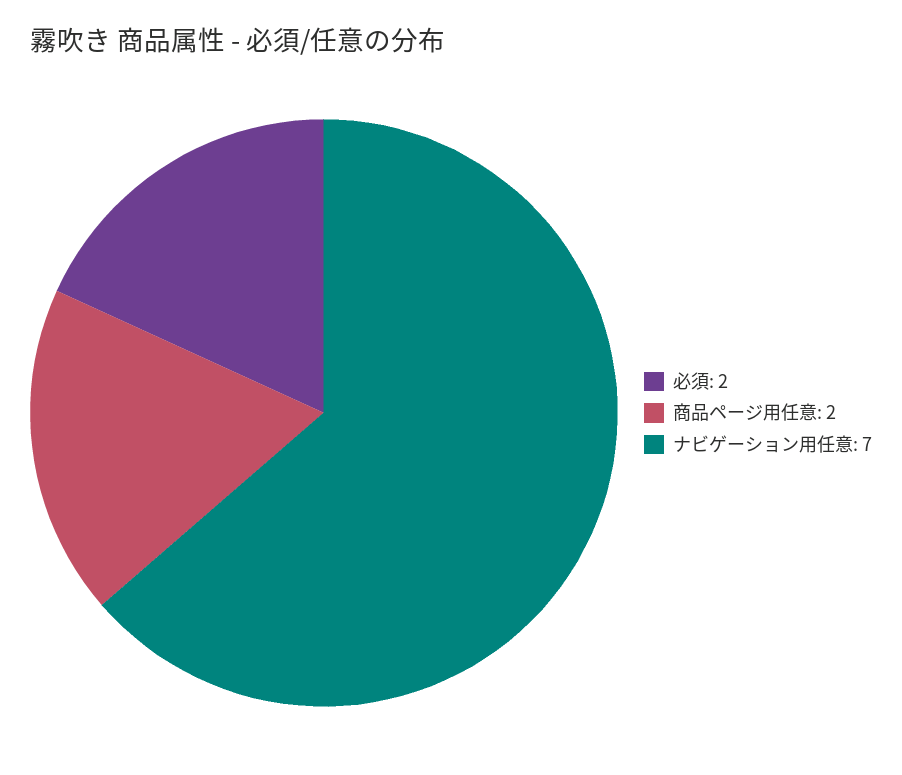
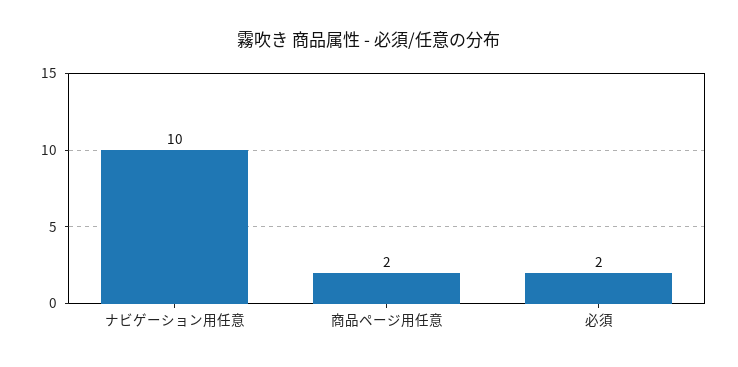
ナビゲーション用任意: 7 -> 10

